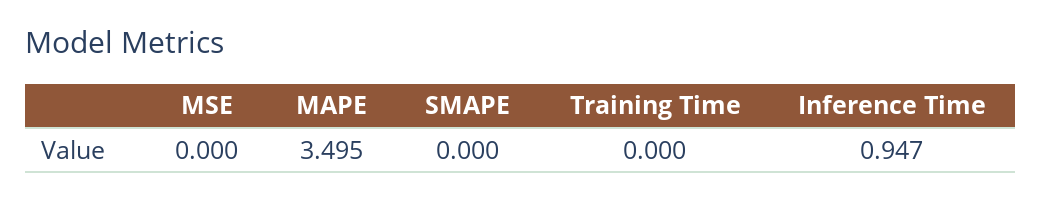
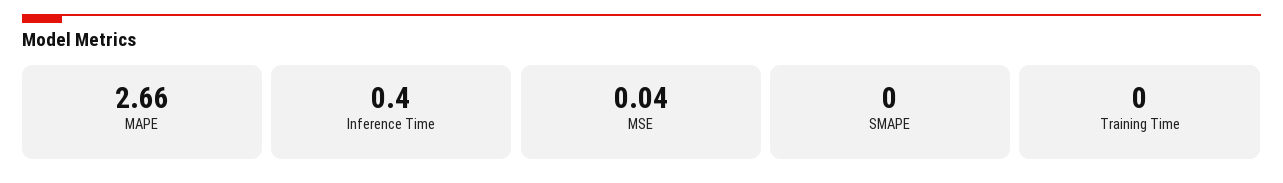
MSE: 0 -> 0.04
MAPE: 3.495 -> 2.66
Inference Time: 0.947 -> 0.4

